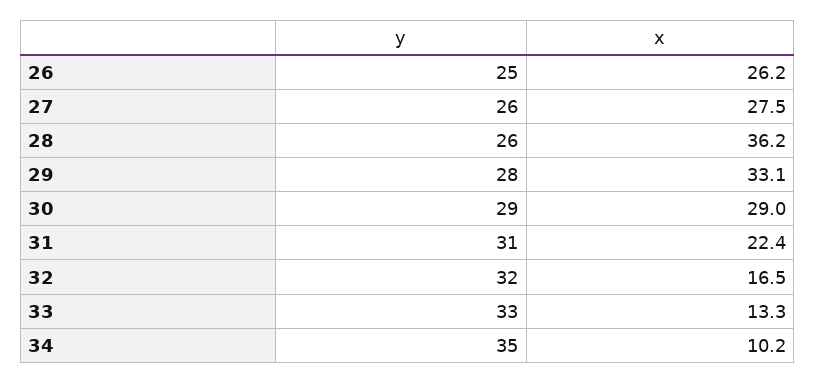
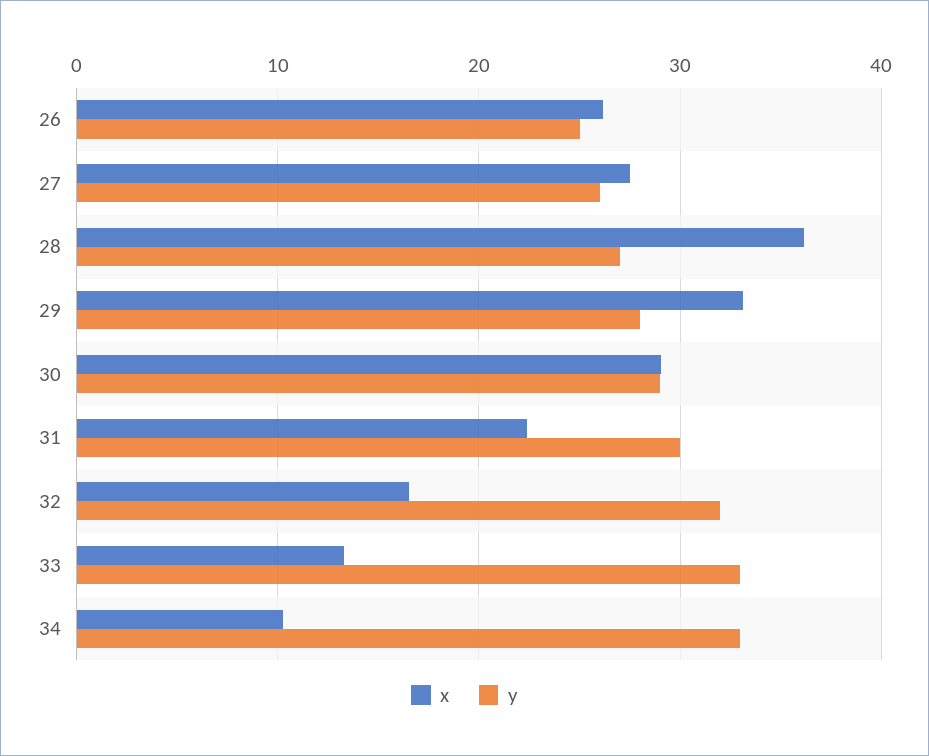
y, 28: 26 -> 27
y, 31: 31 -> 30
y, 34: 35 -> 33

